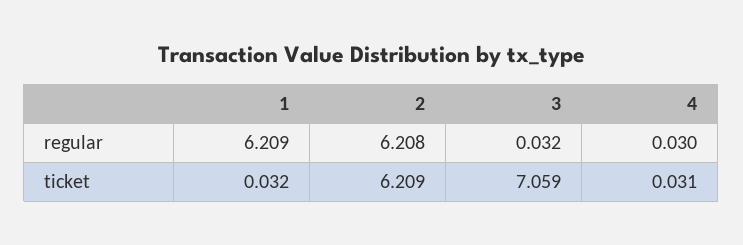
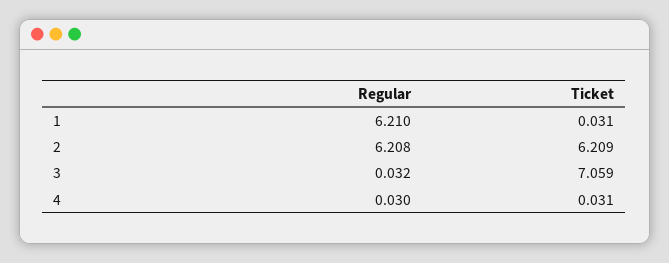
1, regular: 6.209 -> 6.21
1, ticket: 0.032 -> 0.031

